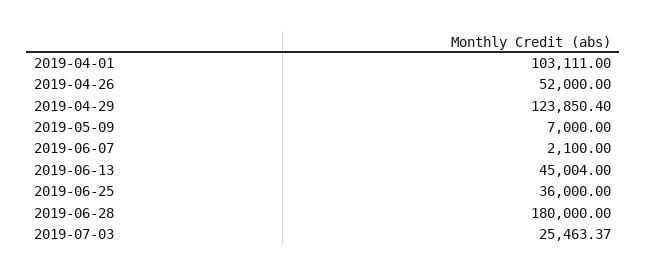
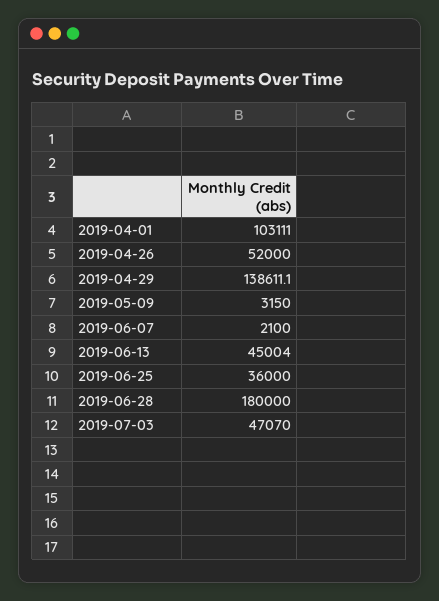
2019-04-29: 123850.4 -> 138611.1
2019-05-09: 7000 -> 3150
2019-07-03: 25463.37 -> 47070

